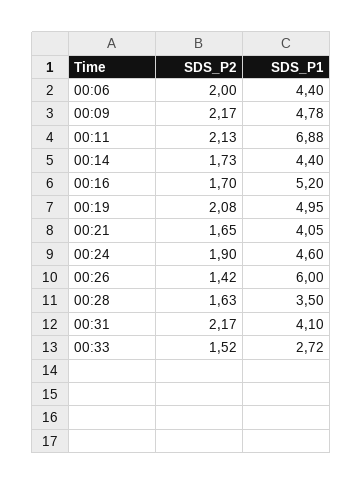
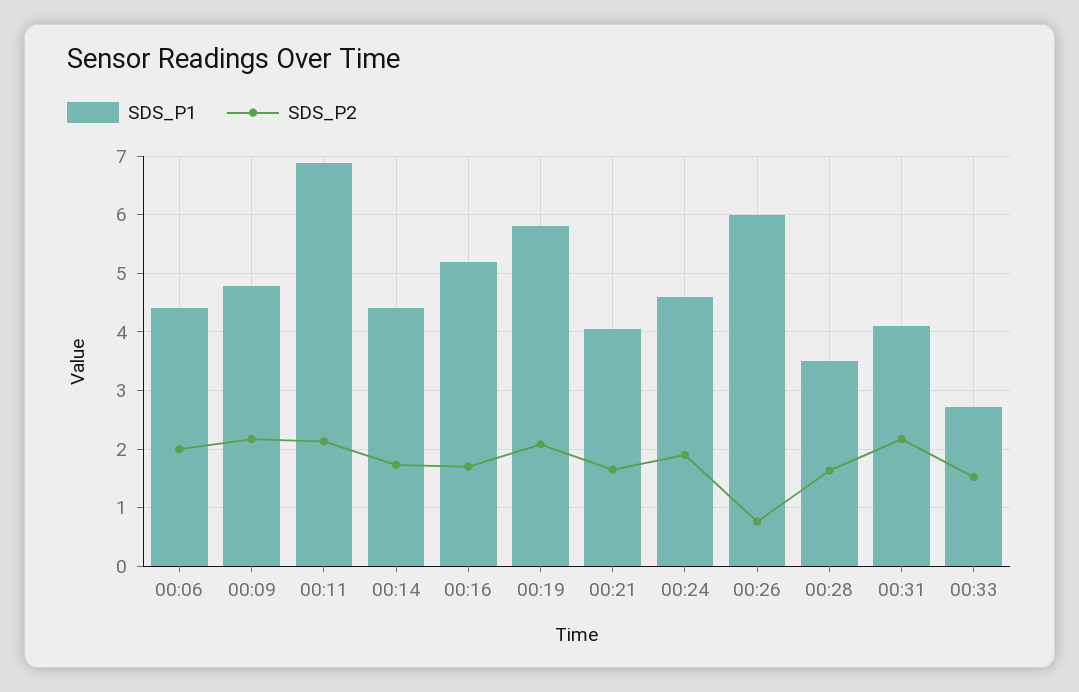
SDS_P1, 00:19: 4.95 -> 5.8
SDS_P2, 00:26: 1.42 -> 0.8

